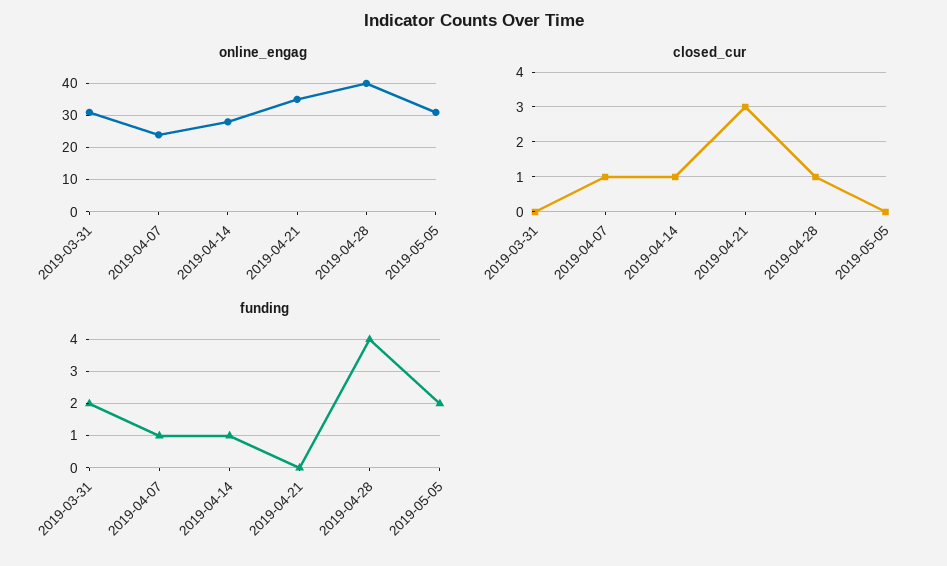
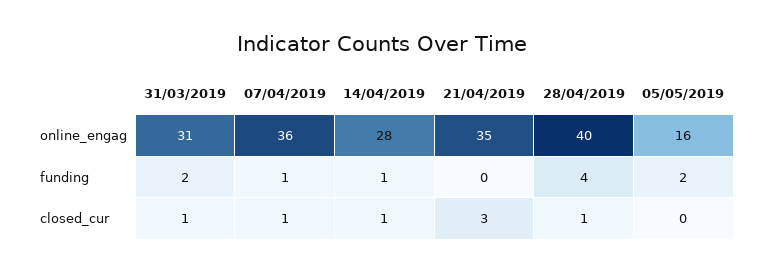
online_engag, 2019-04-07: 25 -> 36
online_engag, 2019-05-05: 30 -> 16
closed_cur, 2019-03-31: 0 -> 1

